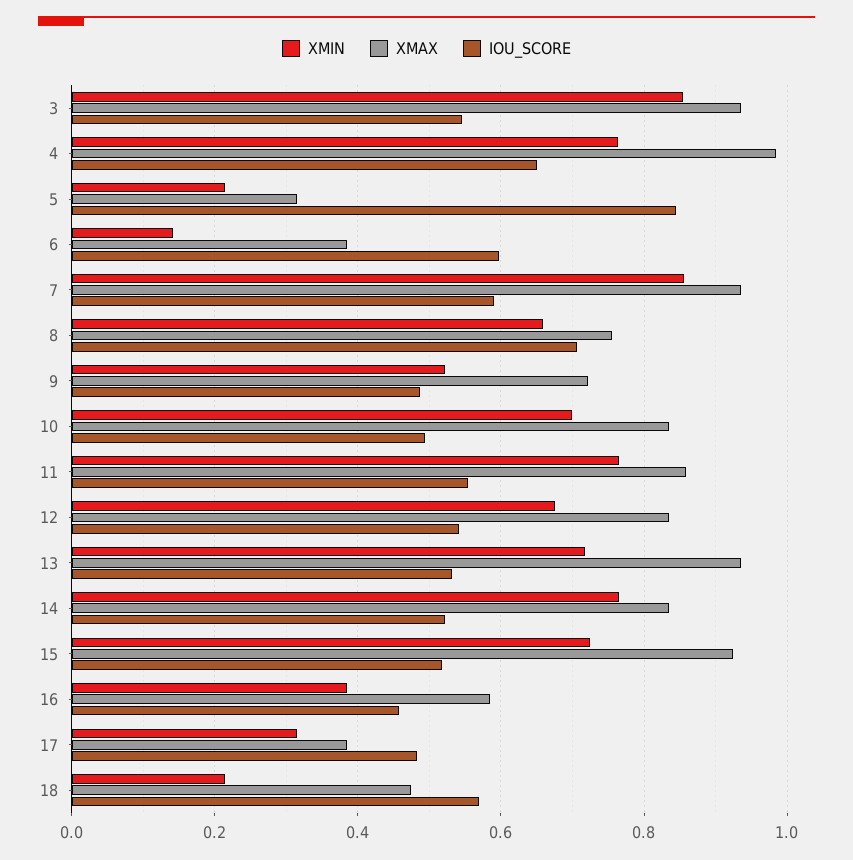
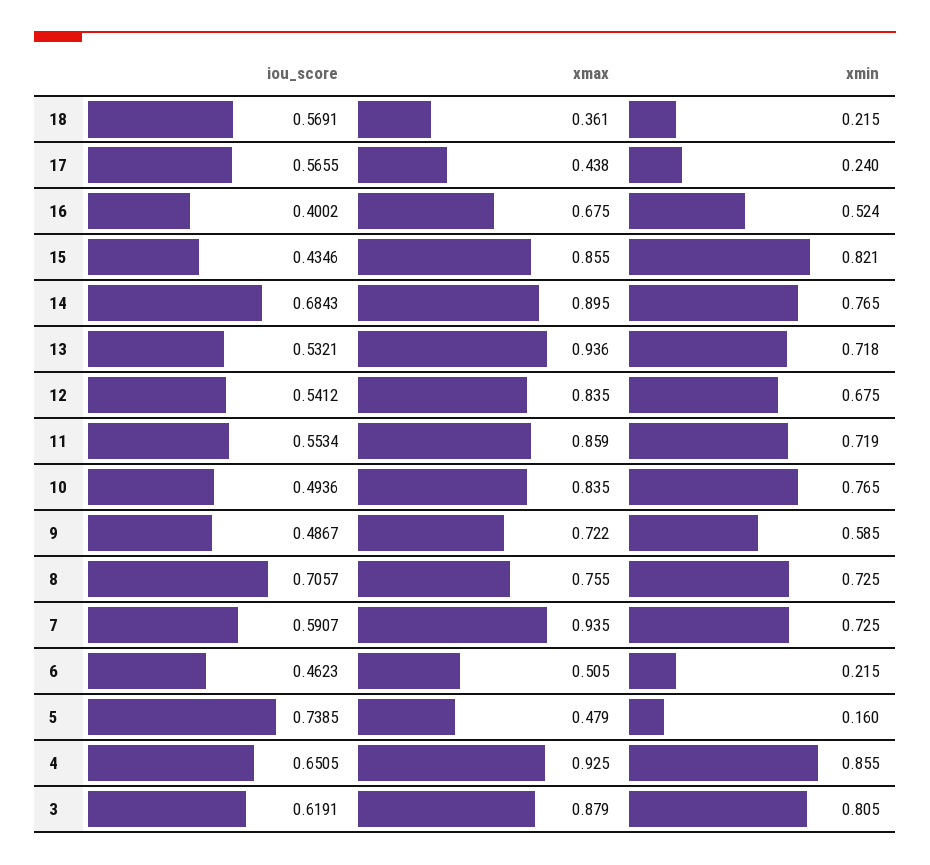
XMIN, 3: 0.86 -> 0.805
XMAX, 3: 0.94 -> 0.879
IOU_SCORE, 3: 0.54 -> 0.6191
XMIN, 4: 0.76 -> 0.855
XMAX, 4: 0.98 -> 0.925
XMIN, 5: 0.22 -> 0.16
XMAX, 5: 0.32 -> 0.479
IOU_SCORE, 5: 0.84 -> 0.7385
XMIN, 6: 0.14 -> 0.215
XMAX, 6: 0.38 -> 0.505
IOU_SCORE, 6: 0.6 -> 0.4623
XMIN, 7: 0.86 -> 0.725
XMIN, 8: 0.66 -> 0.725
XMIN, 9: 0.52 -> 0.585
XMIN, 10: 0.7 -> 0.765
XMIN, 11: 0.76 -> 0.719
XMAX, 14: 0.84 -> 0.895
IOU_SCORE, 14: 0.52 -> 0.6843
XMIN, 15: 0.72 -> 0.821
XMAX, 15: 0.92 -> 0.855
IOU_SCORE, 15: 0.52 -> 0.4346
XMIN, 16: 0.38 -> 0.524
XMAX, 16: 0.58 -> 0.675
IOU_SCORE, 16: 0.46 -> 0.4002
XMIN, 17: 0.32 -> 0.24
XMAX, 17: 0.38 -> 0.438
IOU_SCORE, 17: 0.48 -> 0.5655
XMAX, 18: 0.48 -> 0.361

